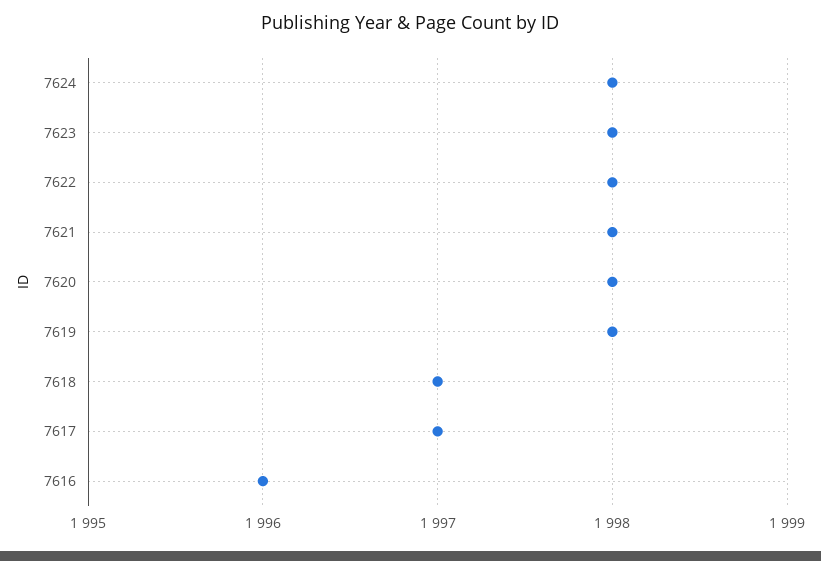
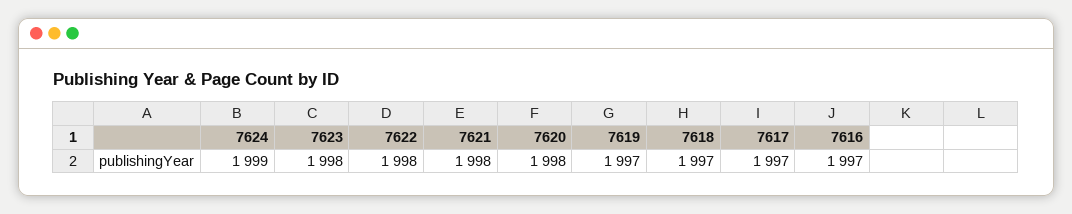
7624: 1998 -> 1999
7619: 1998 -> 1997
7616: 1996 -> 1997

